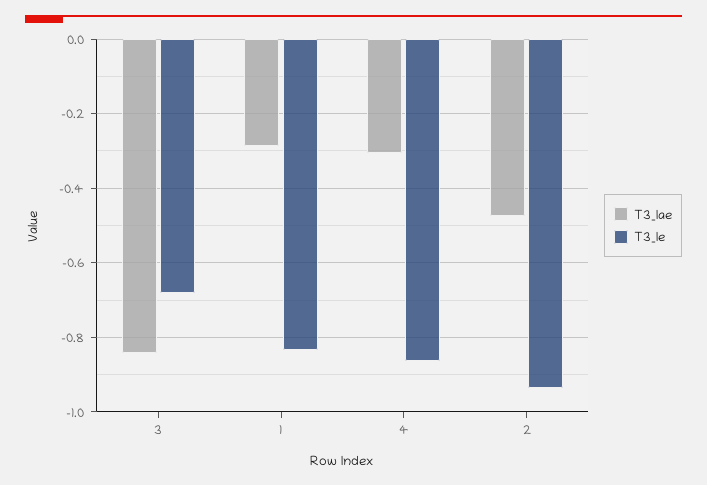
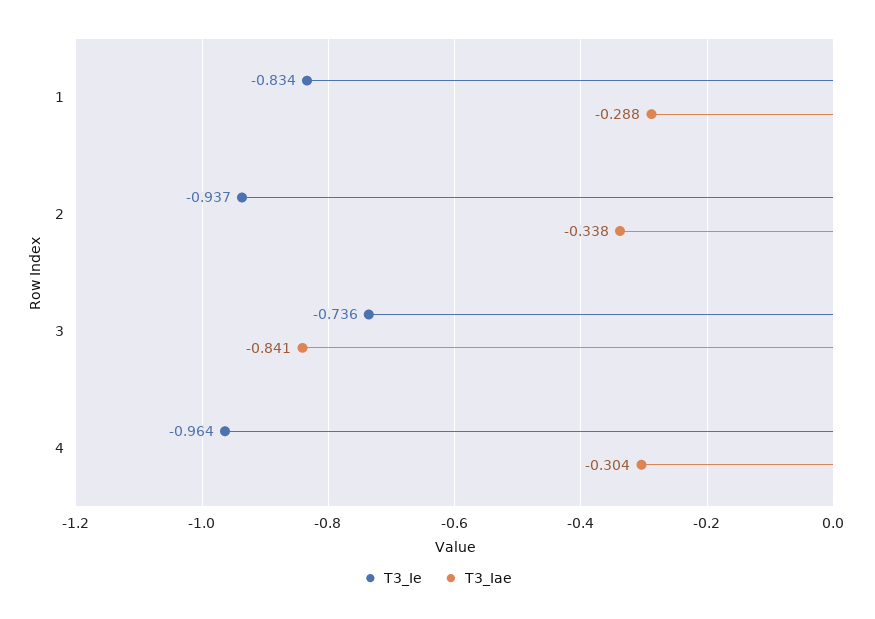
T3_Ie, 3: -0.68 -> -0.736
T3_Ie, 4: -0.86 -> -0.964
T3_Iae, 2: -0.48 -> -0.338

